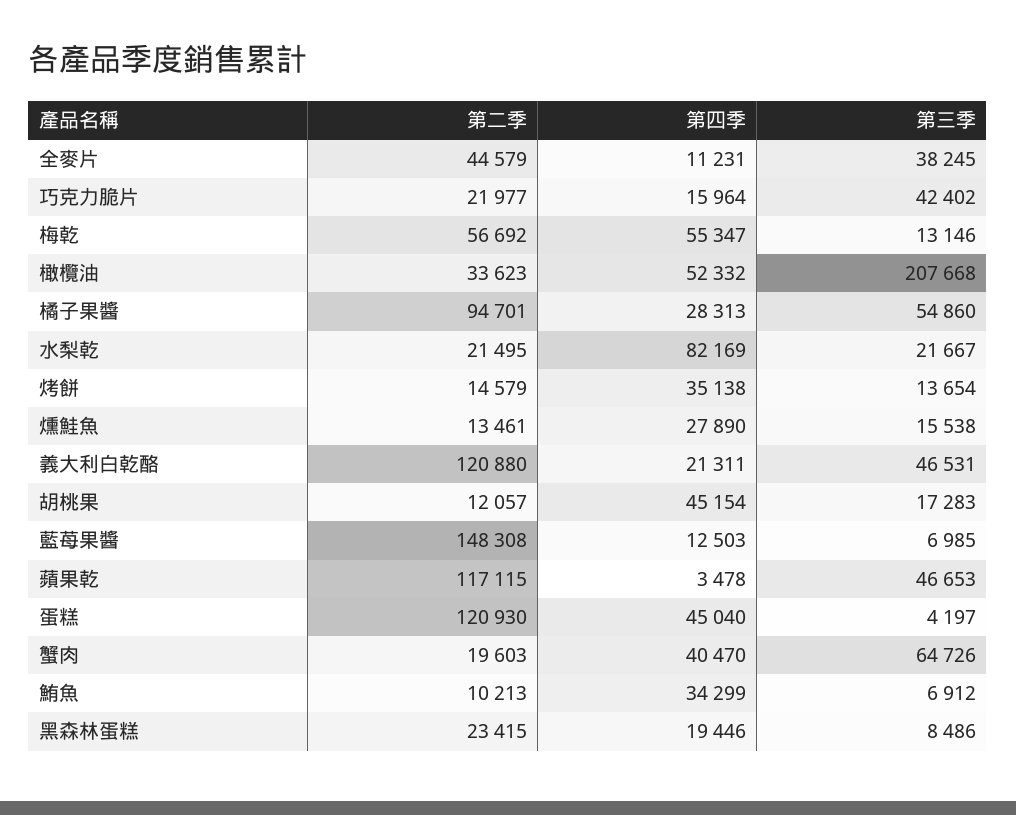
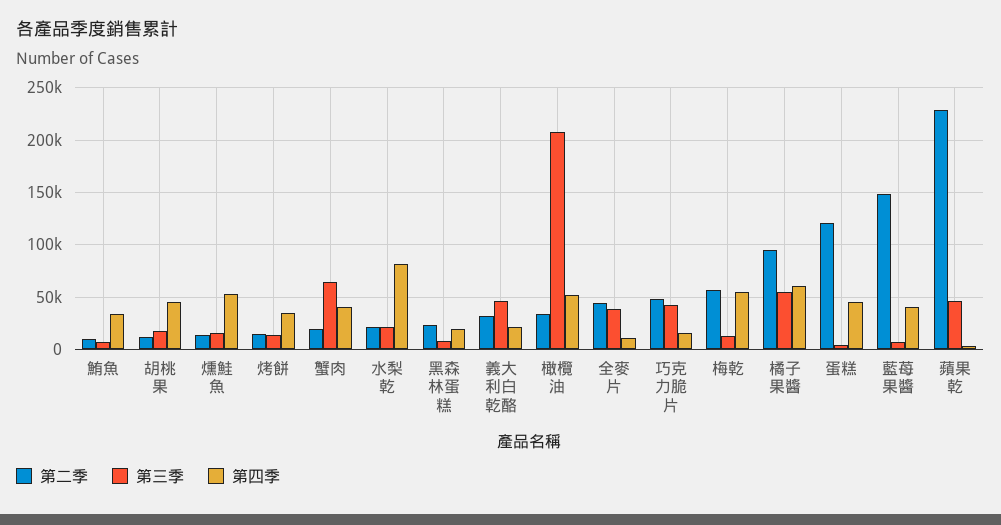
第二季, 巧克力脆片: 21977 -> 50000
第四季, 橘子果醬: 28313 -> 60000
第四季, 燻鮭魚: 27890 -> 50000
第二季, 義大利白乾酪: 120880 -> 30000
第四季, 藍苺果醬: 12503 -> 40000
第二季, 蘋果乾: 117115 -> 230000

